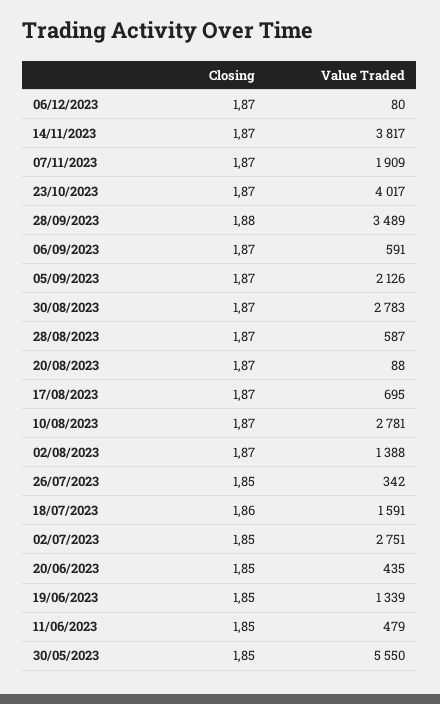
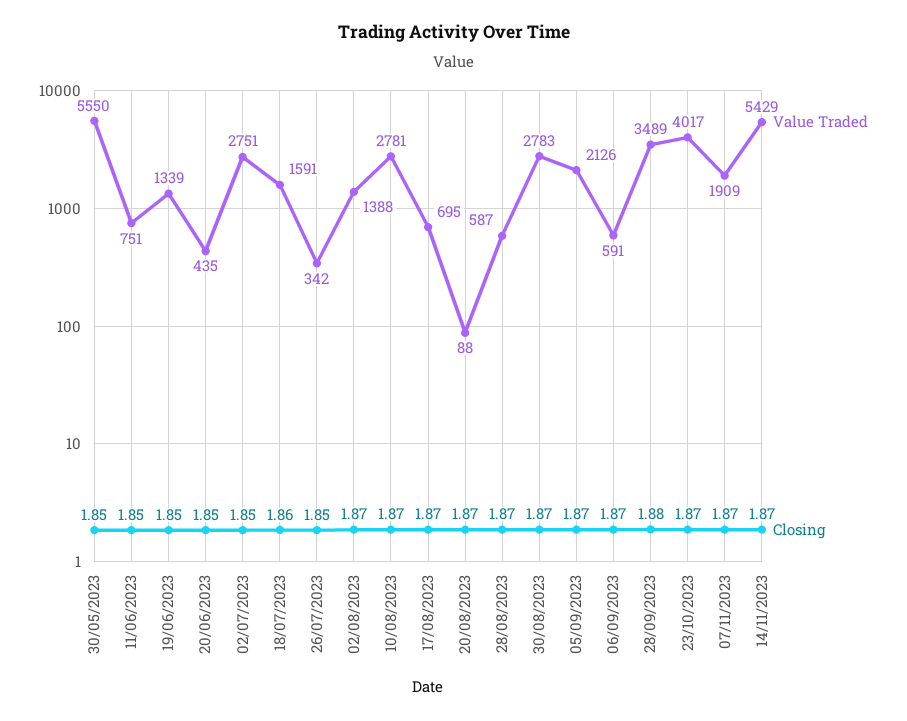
Closing, 06/12/2023: 1.87 -> none
Value Traded, 06/12/2023: 80 -> none
Value Traded, 14/11/2023: 3817 -> 5429
Value Traded, 11/06/2023: 479 -> 751

